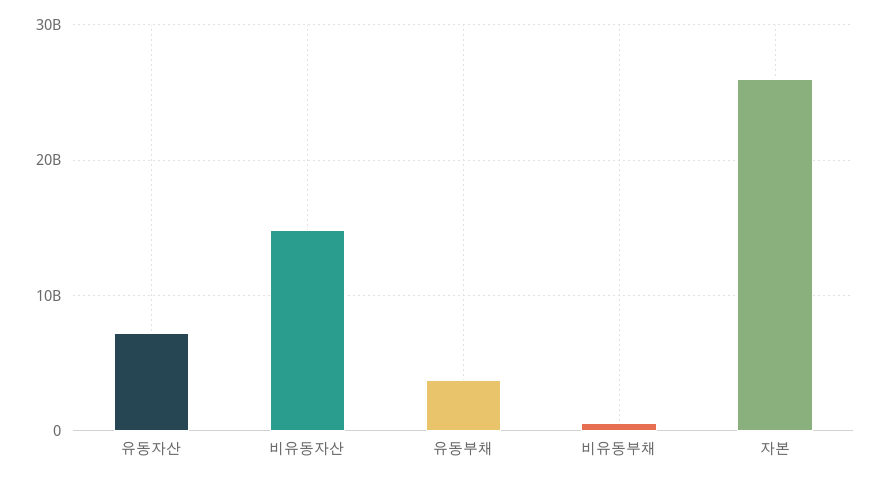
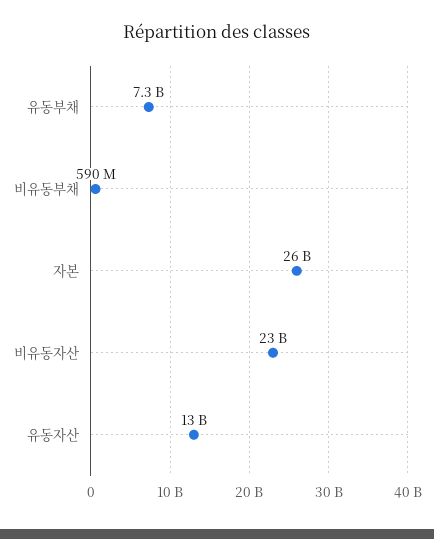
유동자산: 7000000000 -> 13000000000
비유동자산: 15000000000 -> 23000000000
유동부채: 4000000000 -> 7300000000

